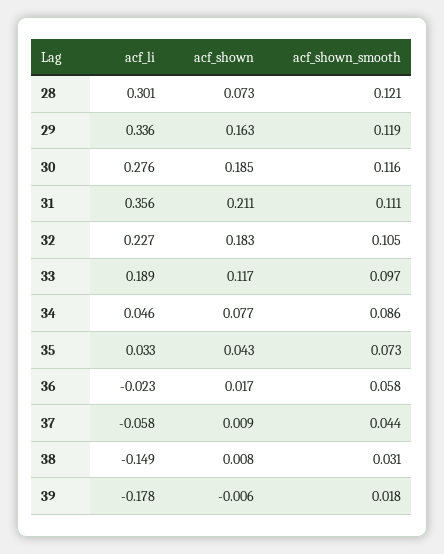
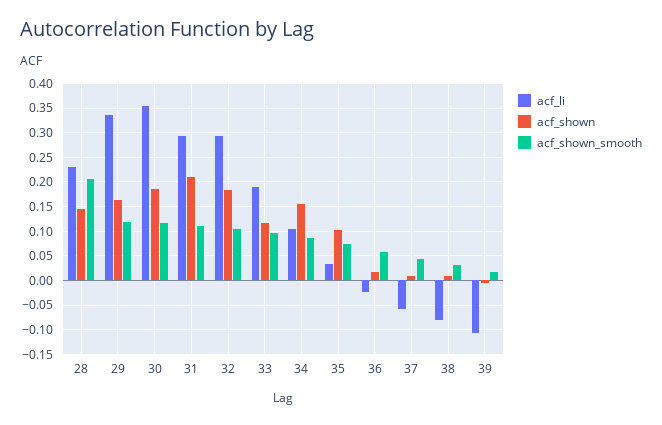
acf_li, 28: 0.301 -> 0.225
acf_shown, 28: 0.073 -> 0.15
acf_shown_smooth, 28: 0.121 -> 0.2
acf_li, 30: 0.276 -> 0.35
acf_li, 31: 0.356 -> 0.3
acf_li, 32: 0.227 -> 0.3
acf_li, 34: 0.046 -> 0.1
acf_shown, 34: 0.077 -> 0.15
acf_shown, 35: 0.043 -> 0.1
acf_li, 38: -0.149 -> -0.075
acf_li, 39: -0.178 -> -0.1

